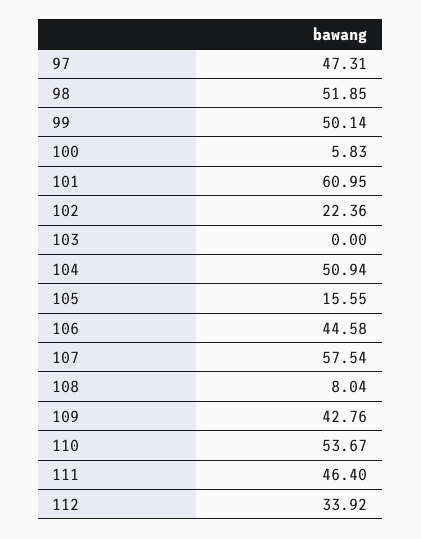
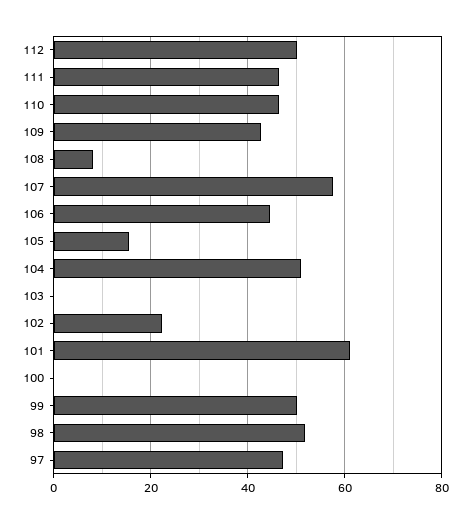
100: 5.83 -> 0
110: 53.67 -> 46
112: 33.92 -> 50

